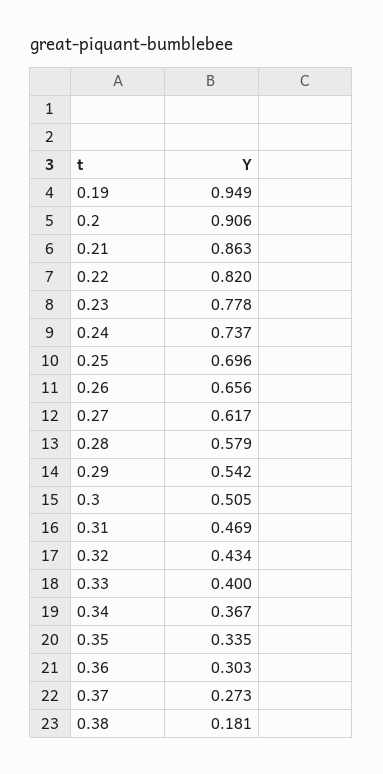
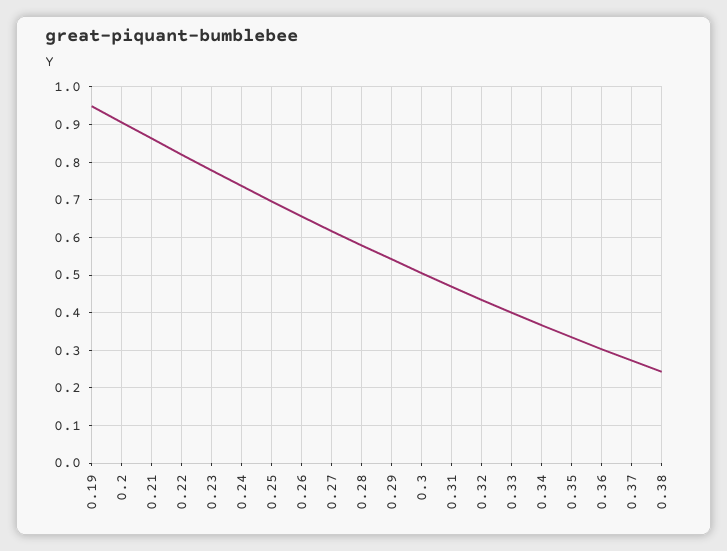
0.38: 0.181 -> 0.24

